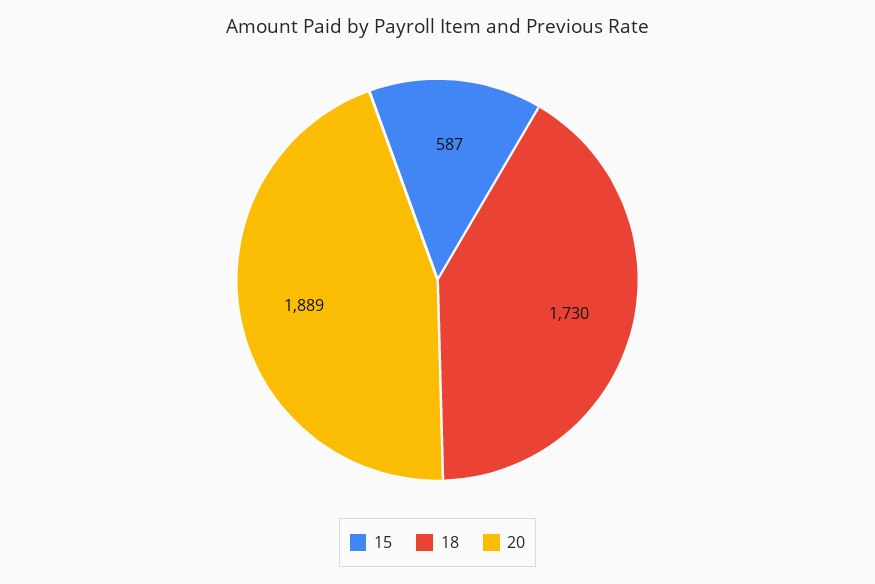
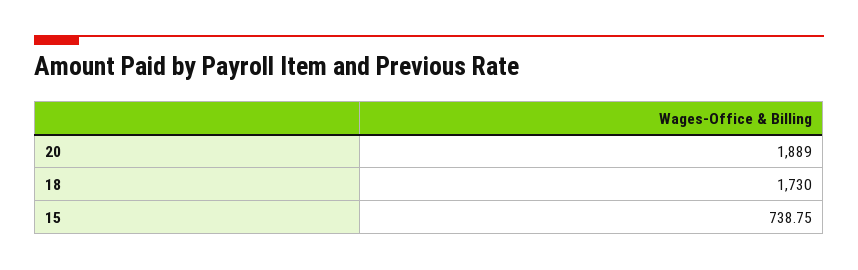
15: 587 -> 738.75

